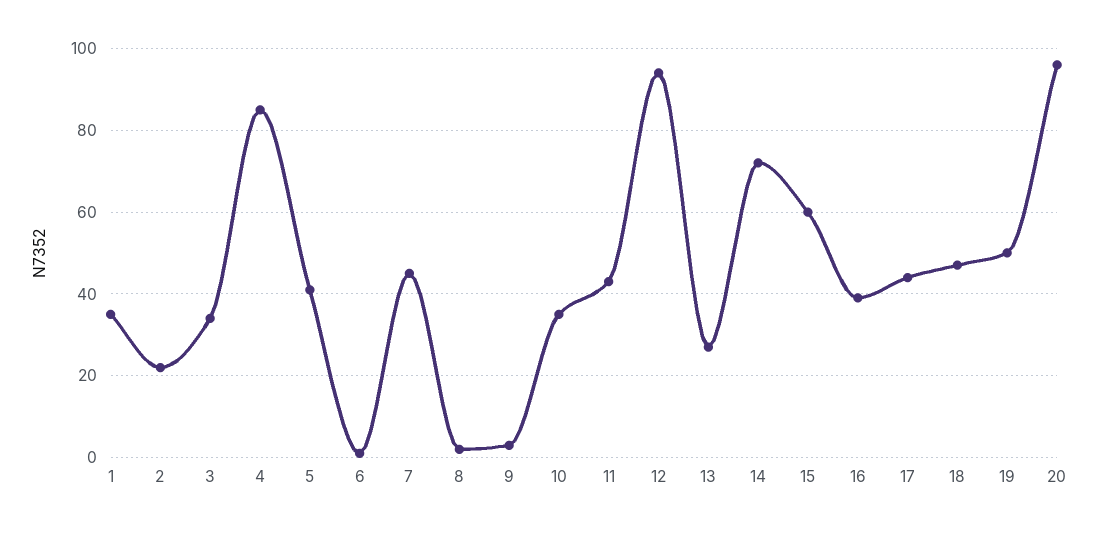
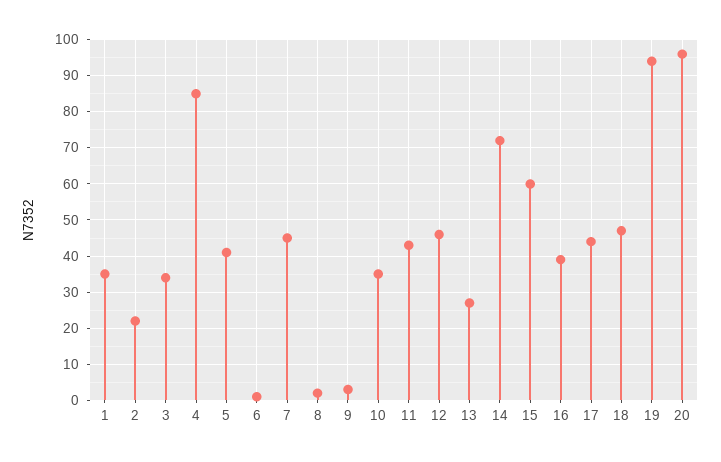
12: 95 -> 45
19: 50 -> 95

